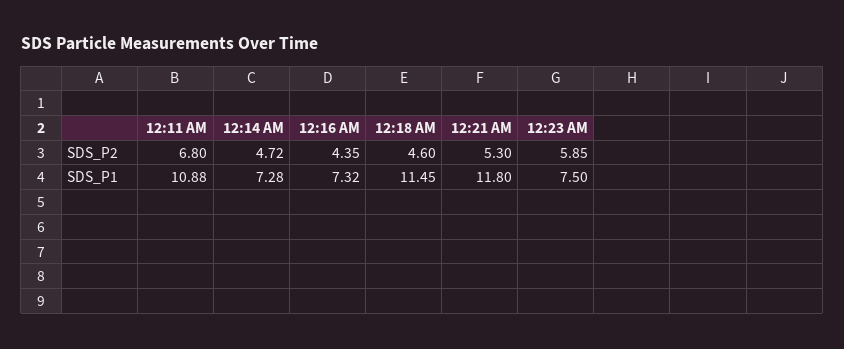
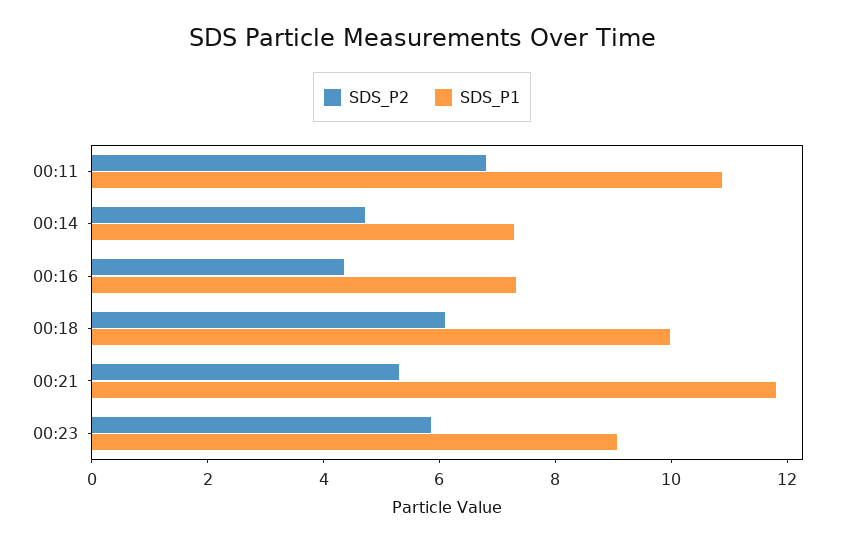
SDS_P2, 12:18 AM: 4.6 -> 6
SDS_P1, 12:18 AM: 11.45 -> 10
SDS_P1, 12:23 AM: 7.5 -> 9

